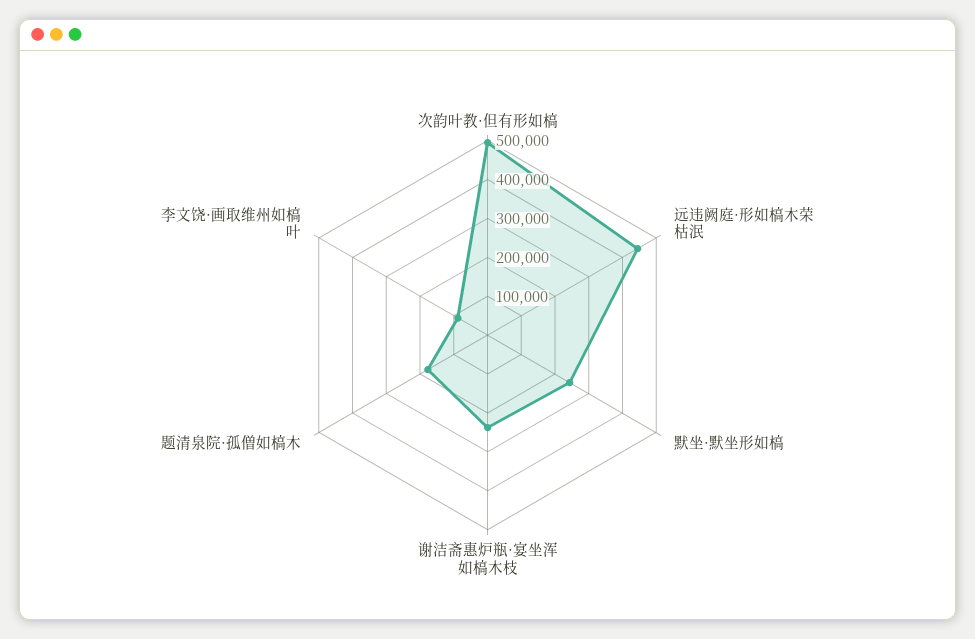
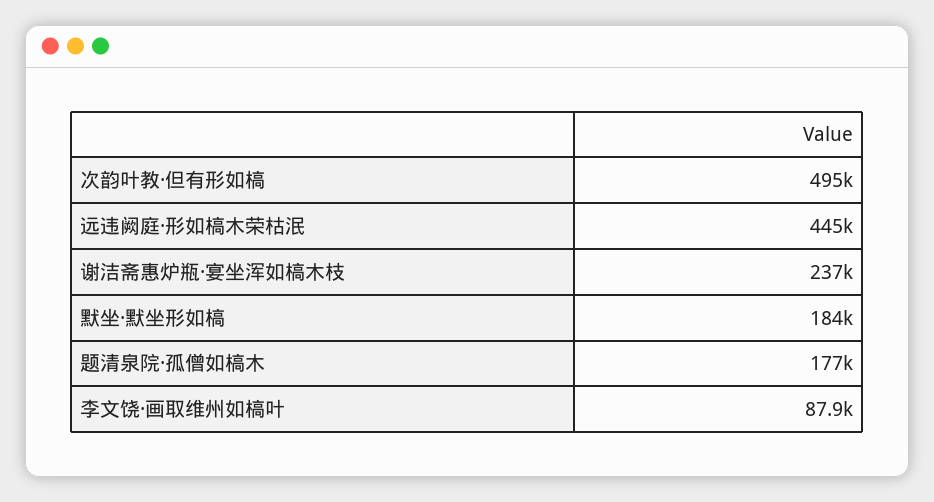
默坐·默坐形如槁: 250000 -> 184000

